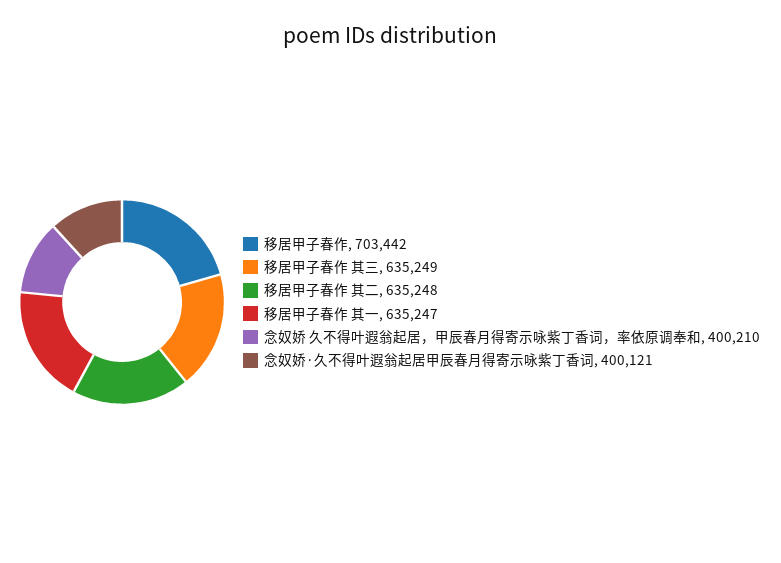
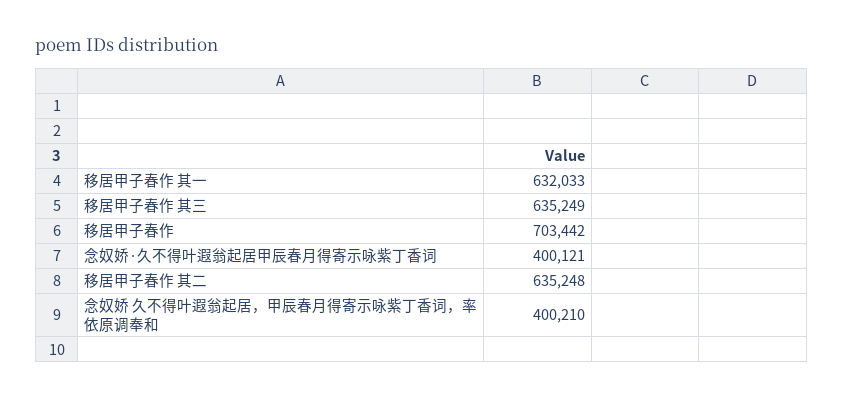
移居甲子春作 其一: 635247 -> 632033

